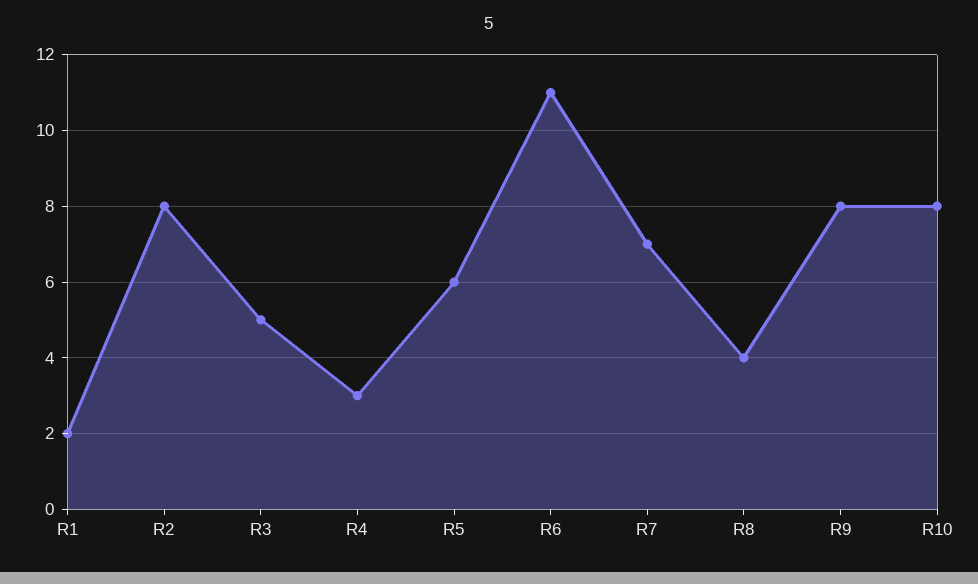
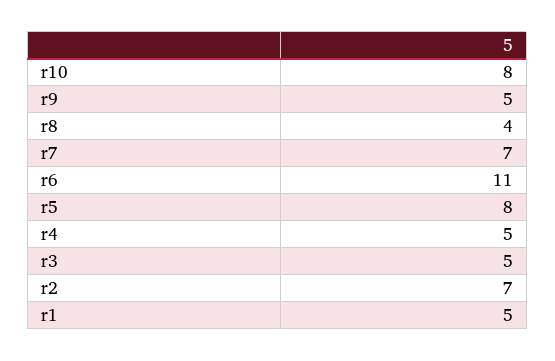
R1: 2 -> 5
R2: 8 -> 7
R4: 3 -> 5
R5: 6 -> 8
R9: 8 -> 5

